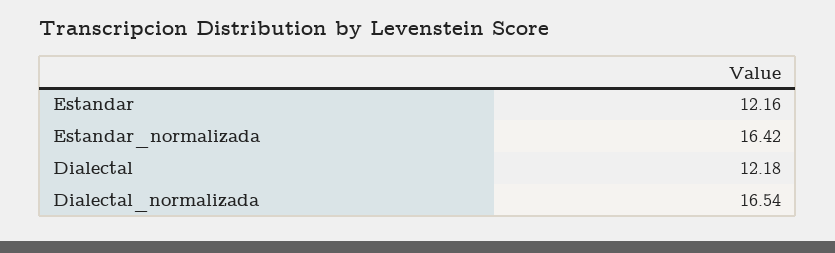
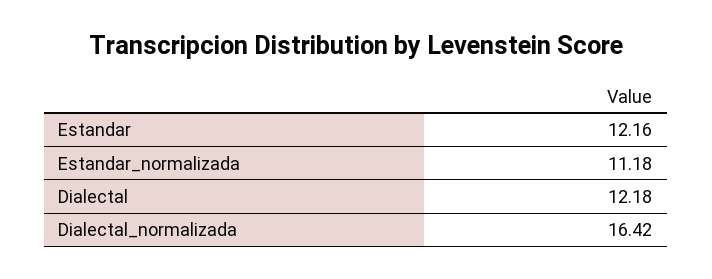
Estandar_normalizada: 16.42 -> 11.18
Dialectal_normalizada: 16.54 -> 16.42

